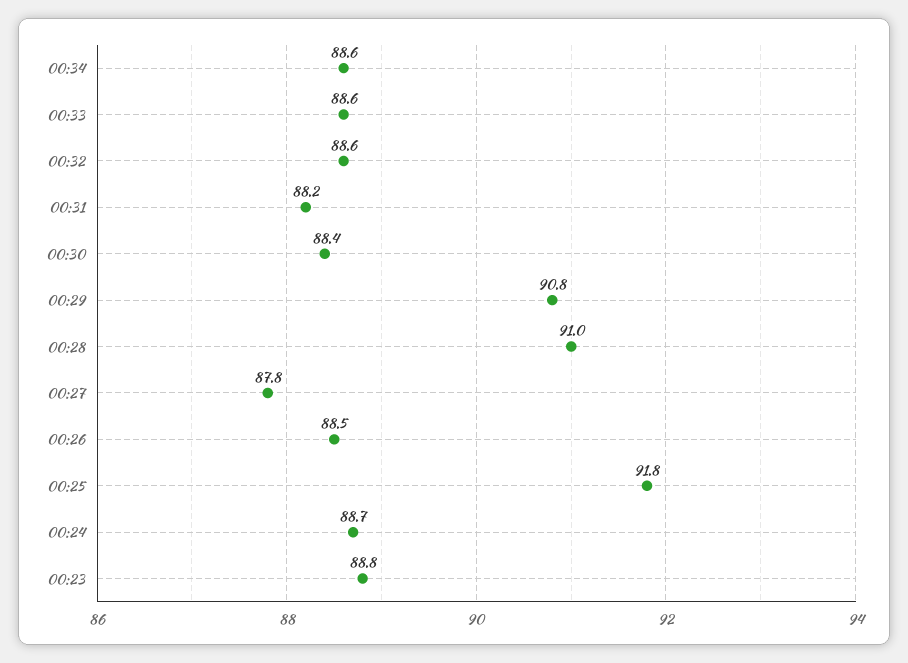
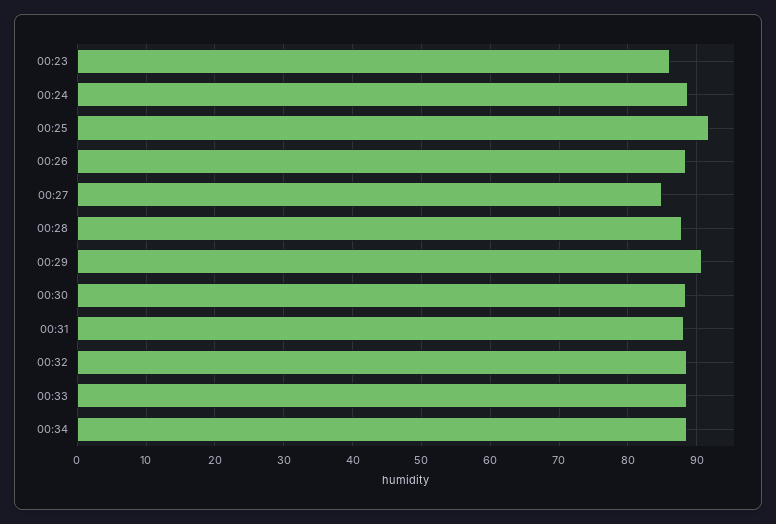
00:28: 91 -> 88
00:27: 87.8 -> 85
00:23: 88.8 -> 86

